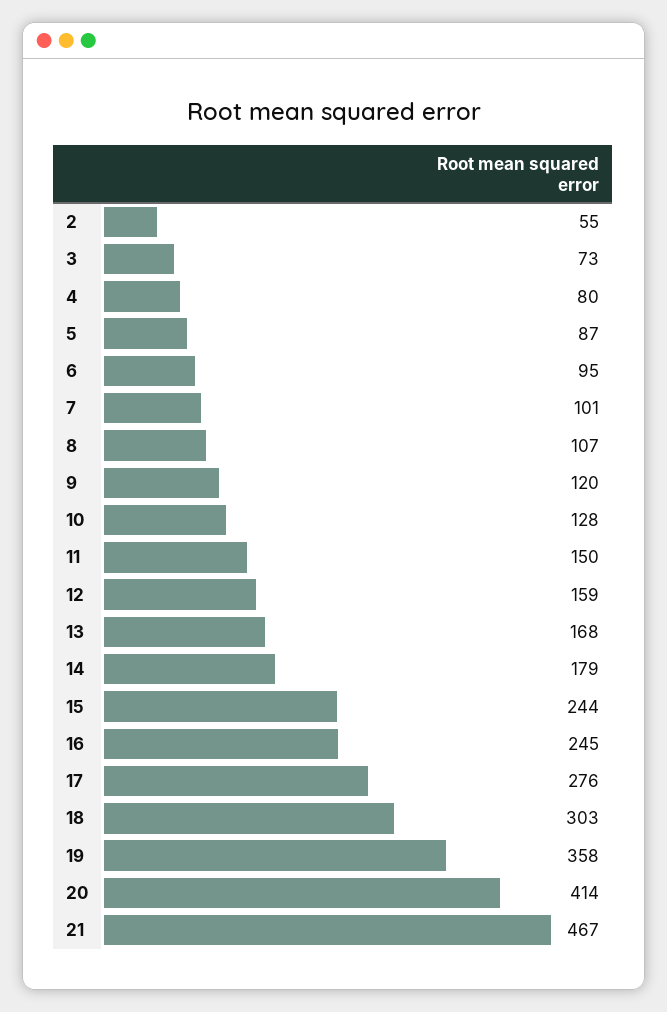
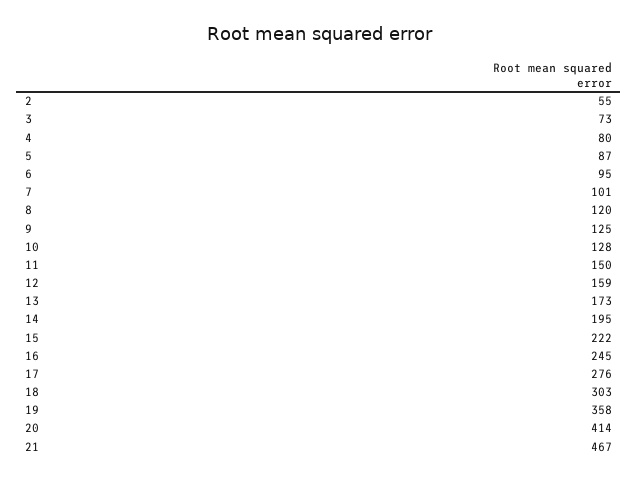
8: 107 -> 120
9: 120 -> 125
13: 168 -> 173
14: 179 -> 195
15: 244 -> 222

